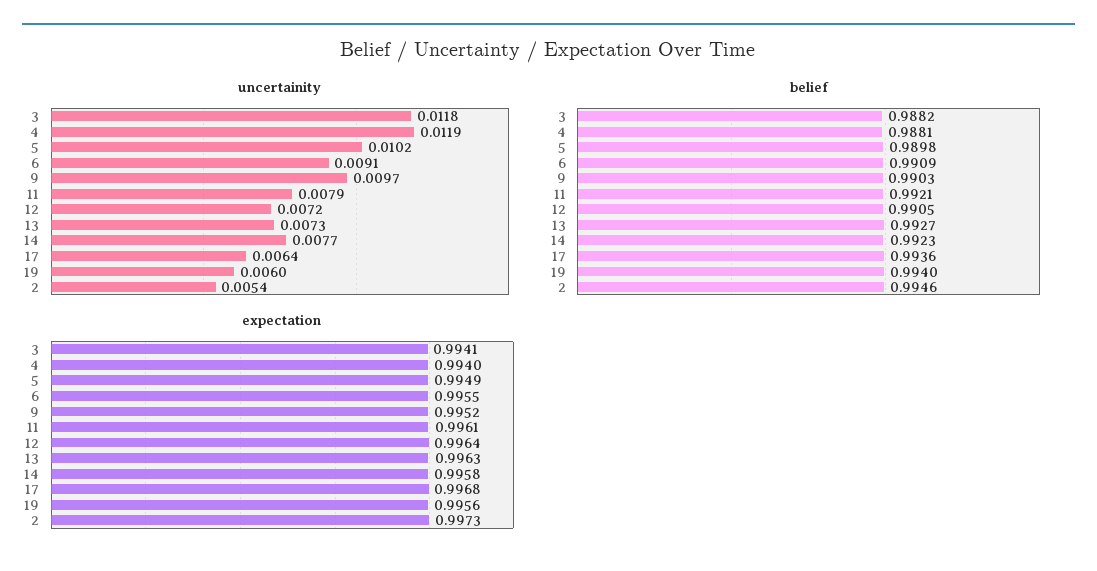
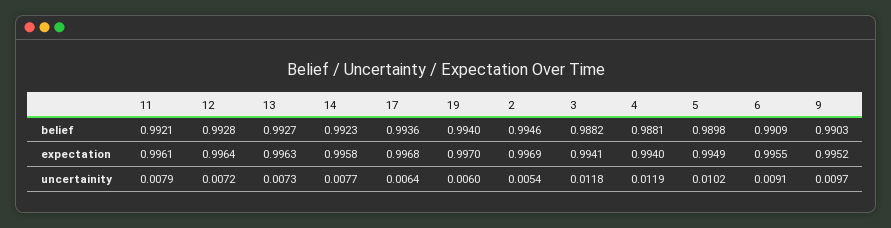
belief, 12: 0.9905 -> 0.9928
expectation, 19: 0.9956 -> 0.997
expectation, 2: 0.9973 -> 0.9969

